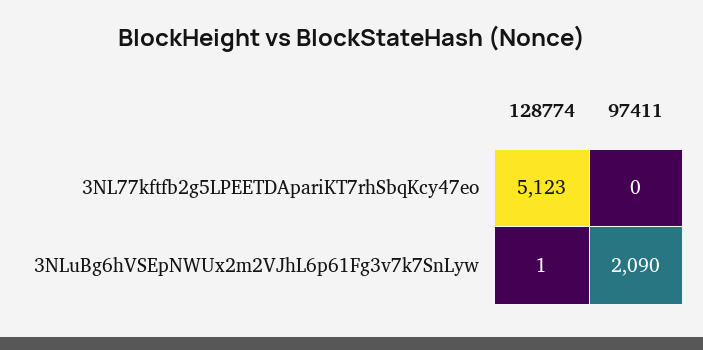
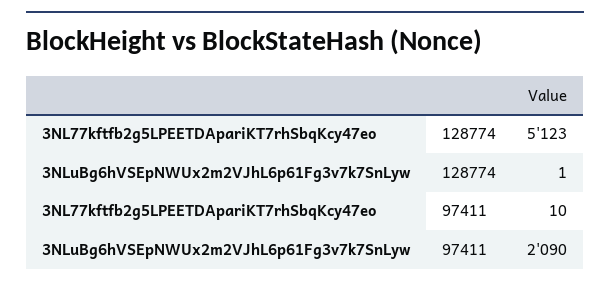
97411, 3NL77kftfb2g5LPEETDApariKT7rhSbqKcy47eo: 0 -> 10

